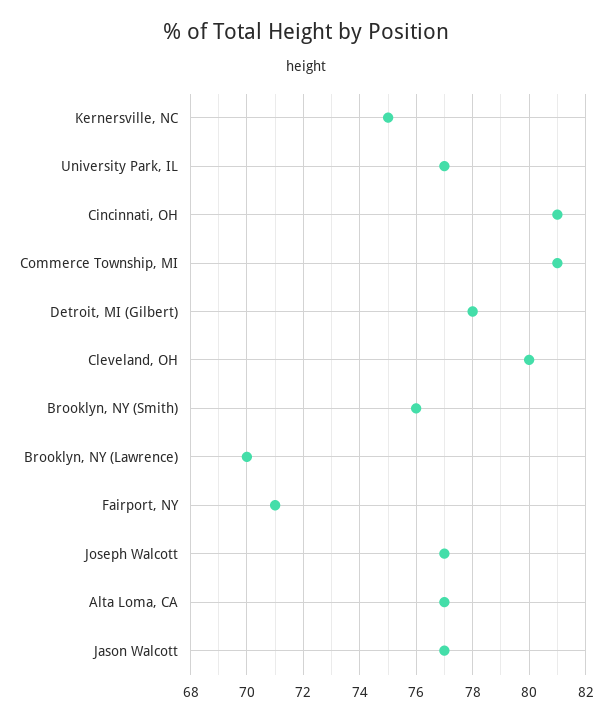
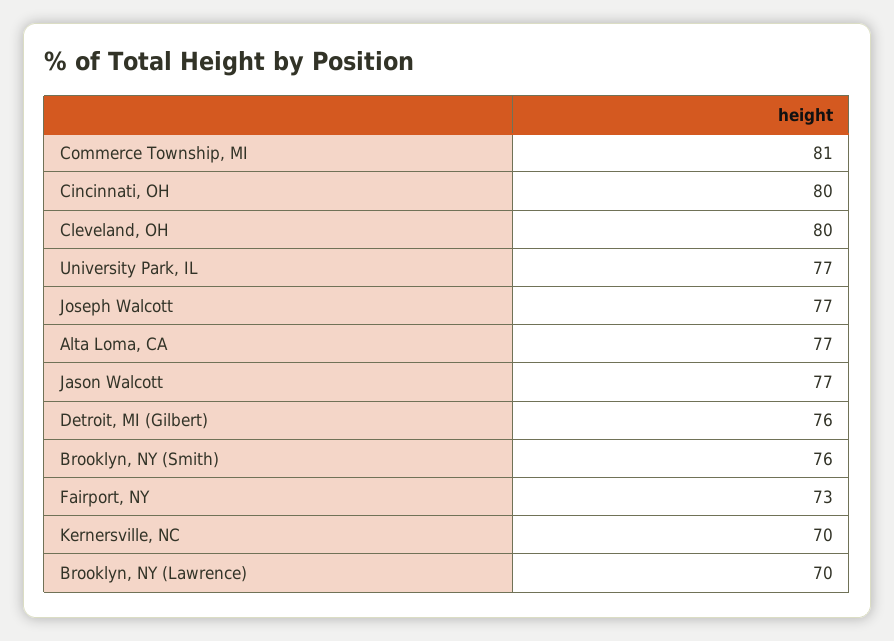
Kernersville, NC: 75 -> 70
Cincinnati, OH: 81 -> 80
Detroit, MI (Gilbert): 78 -> 76
Fairport, NY: 71 -> 73

